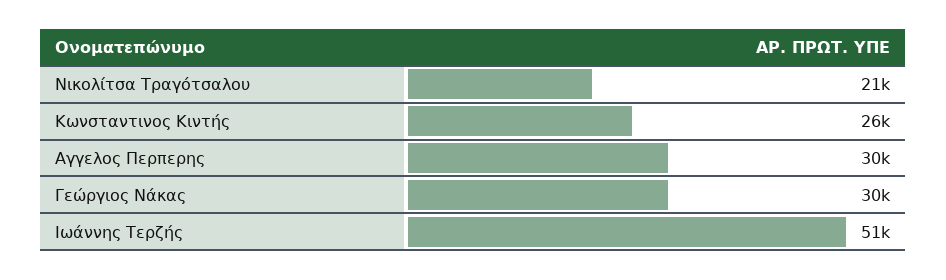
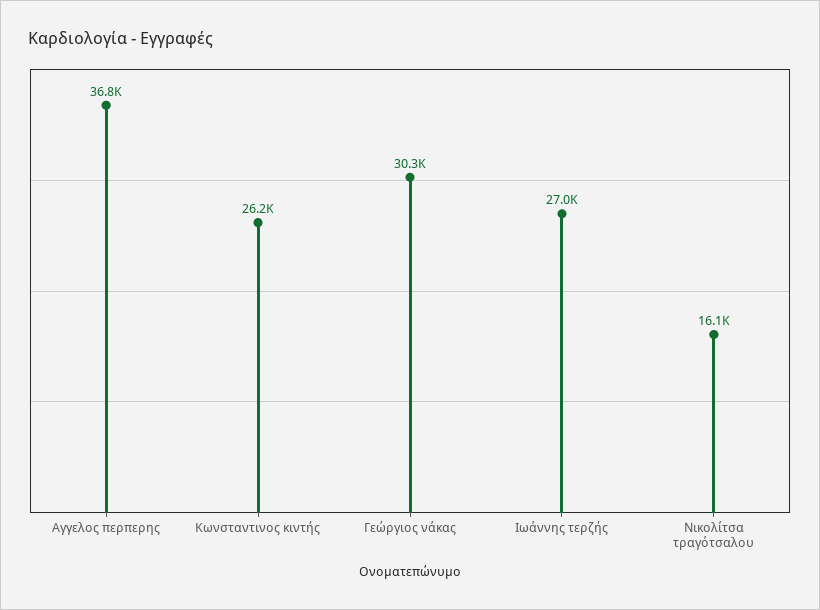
Νικολίτσα Τραγότσαλου: 21000 -> 16100
Αγγελος Περπερης: 30000 -> 36800
Ιωάννης Τερζής: 51000 -> 27000

